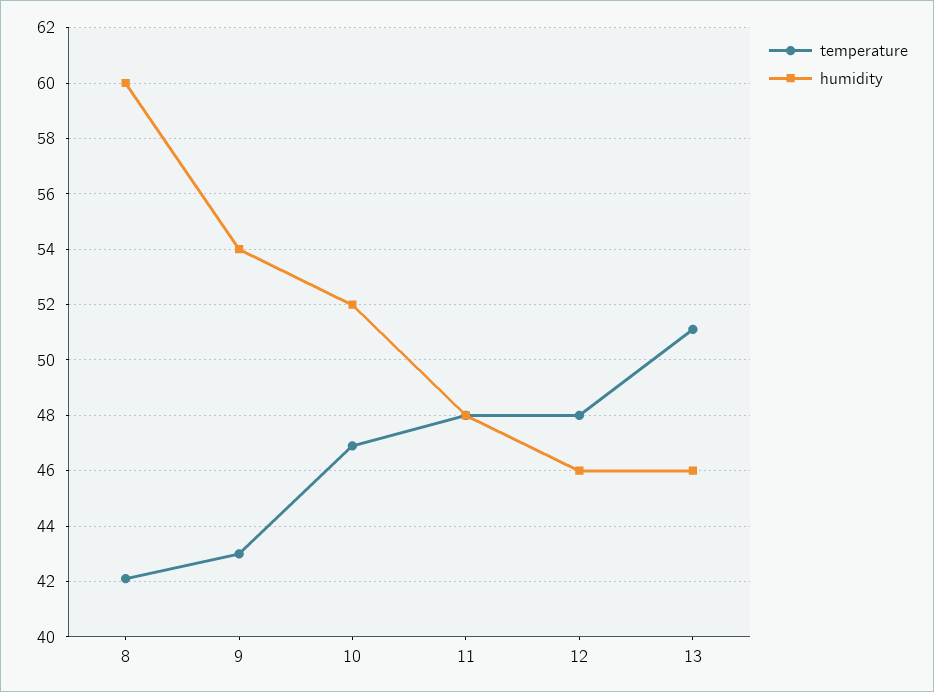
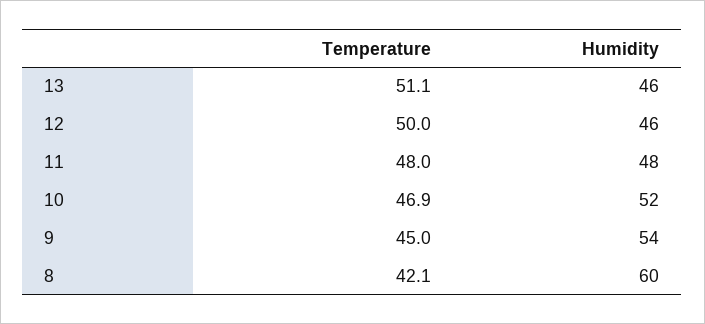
temperature, 9: 43 -> 45
temperature, 12: 48 -> 50

